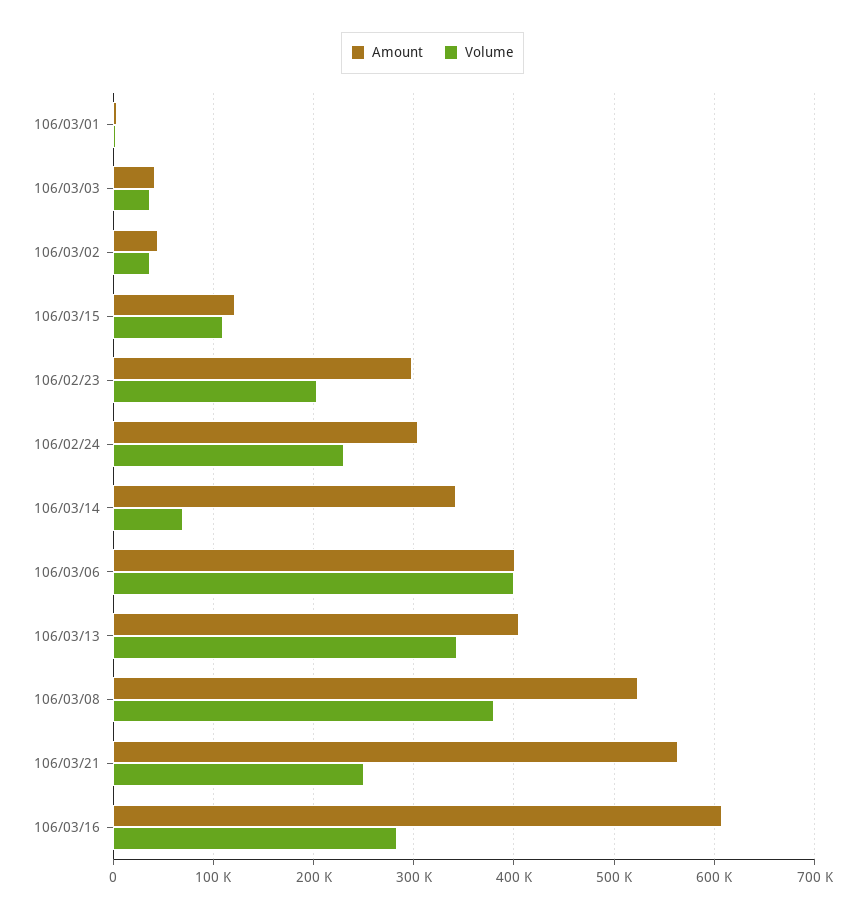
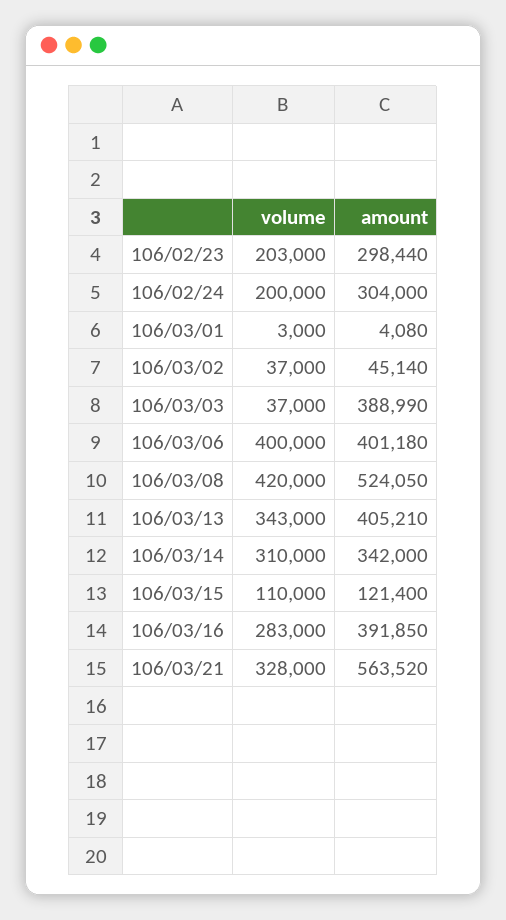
Amount, 106/03/03: 40000 -> 388990
Volume, 106/02/24: 230000 -> 200000
Volume, 106/03/14: 70000 -> 310000
Volume, 106/03/08: 380000 -> 420000
Volume, 106/03/21: 250000 -> 328000
Amount, 106/03/16: 610000 -> 391850

